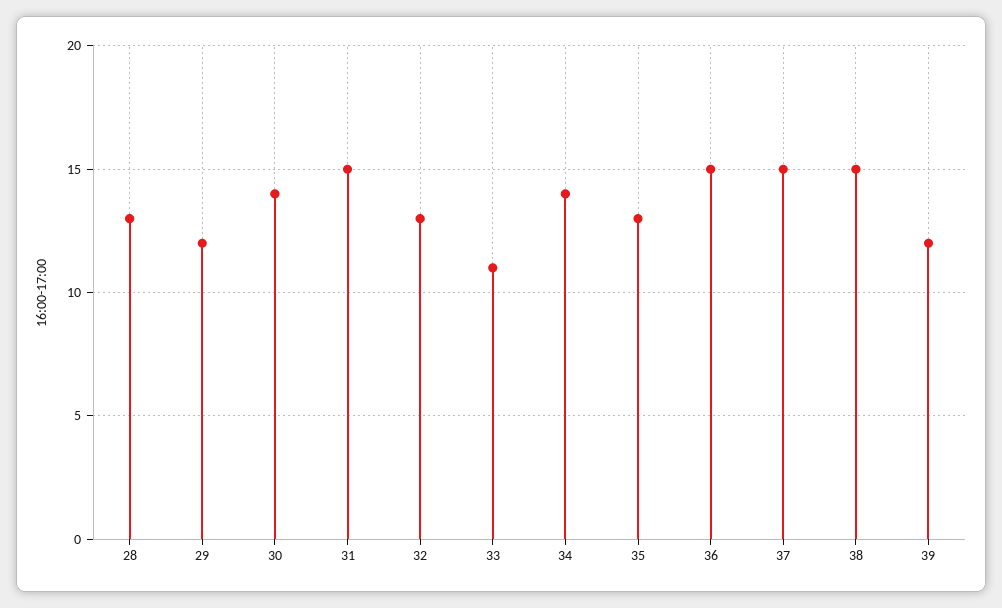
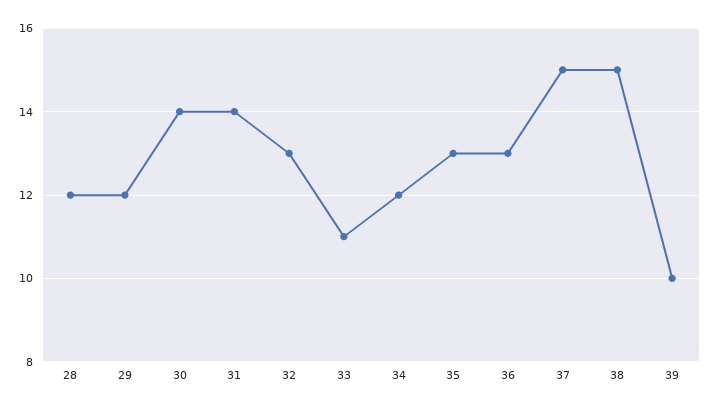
28: 13 -> 12
31: 15 -> 14
34: 14 -> 12
36: 15 -> 13
39: 12 -> 10

